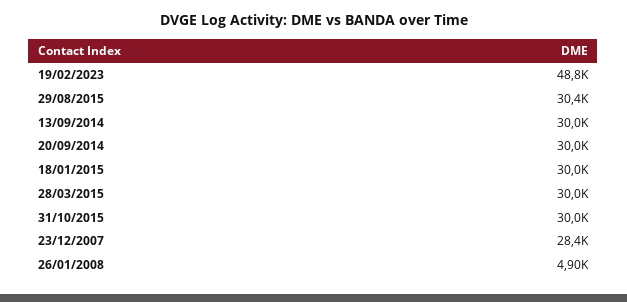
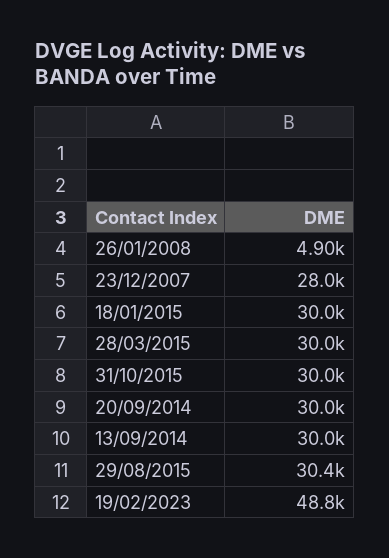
23/12/2007: 28400 -> 28000

